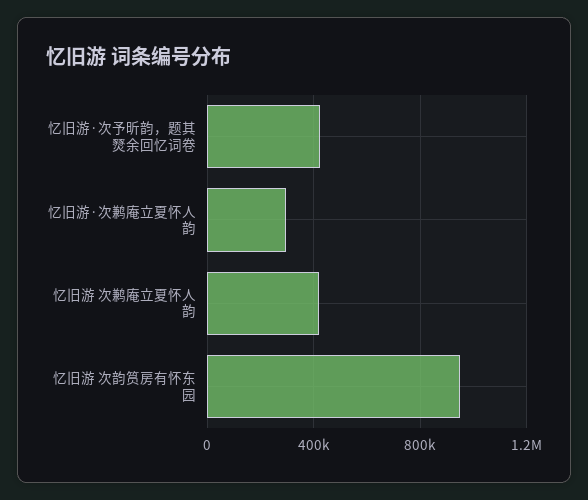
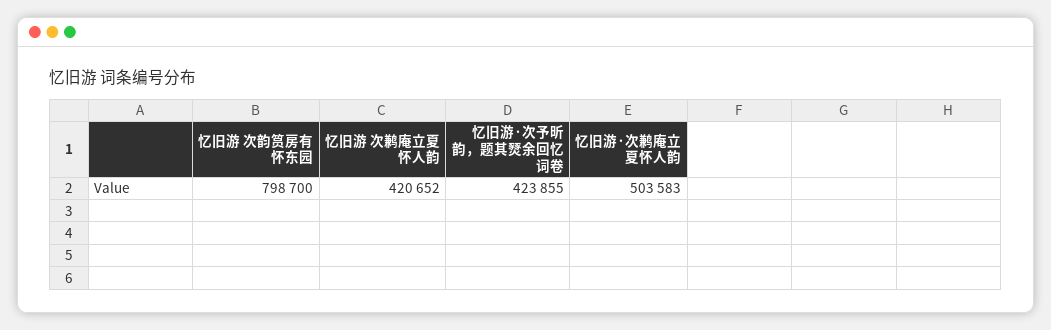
忆旧游·次鹣庵立夏怀人韵: 300000 -> 503583
忆旧游 次韵筼房有怀东园: 950000 -> 798700

